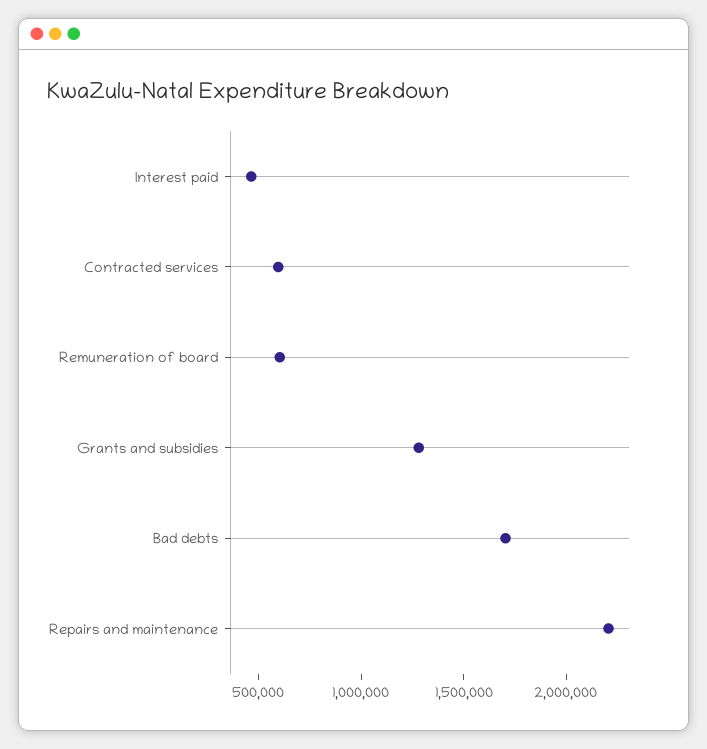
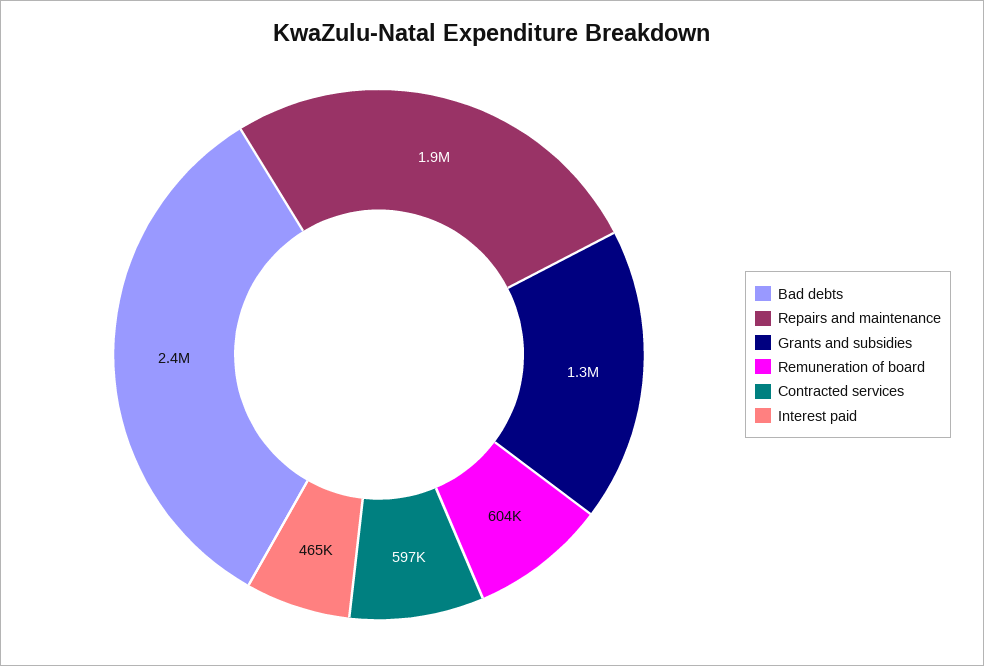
Bad debts: 1700000 -> 2400000
Repairs and maintenance: 2200000 -> 1900000

